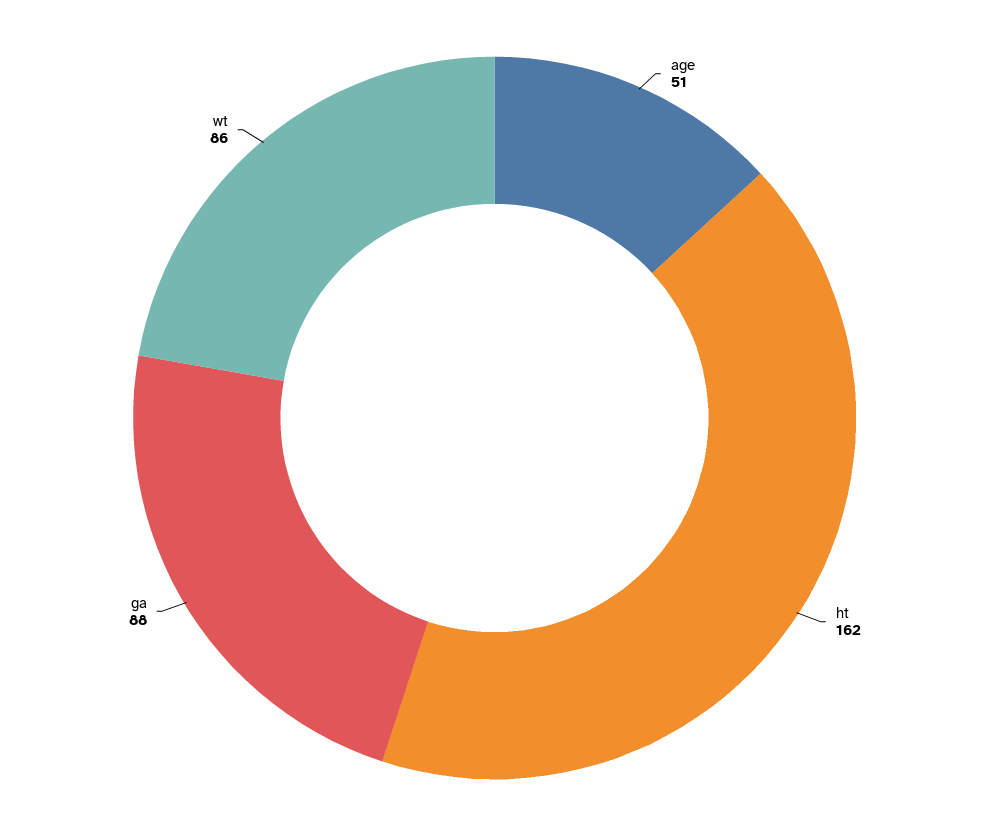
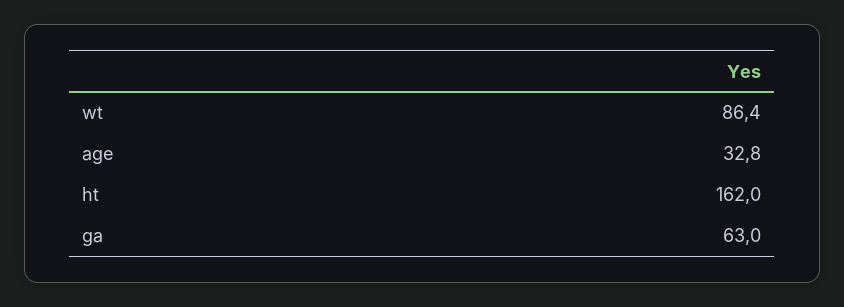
age: 51 -> 32.8
ga: 88 -> 63

